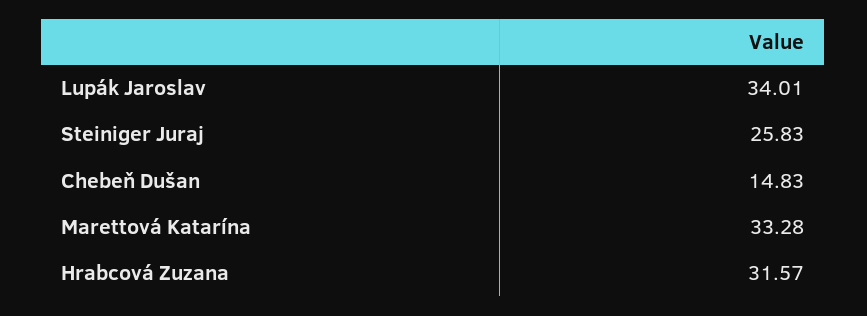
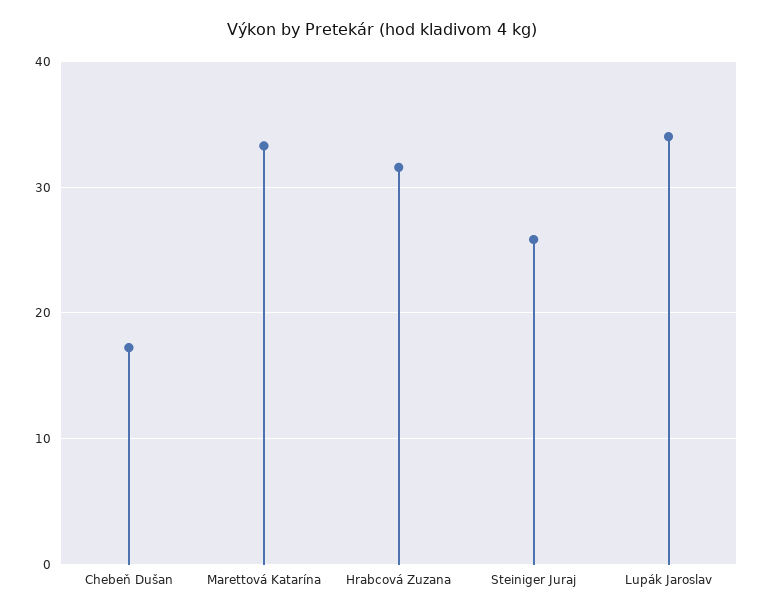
Chebeň Dušan: 14.83 -> 17

